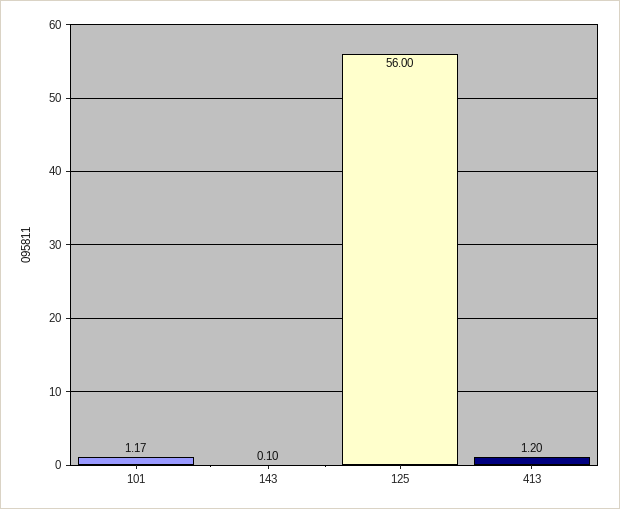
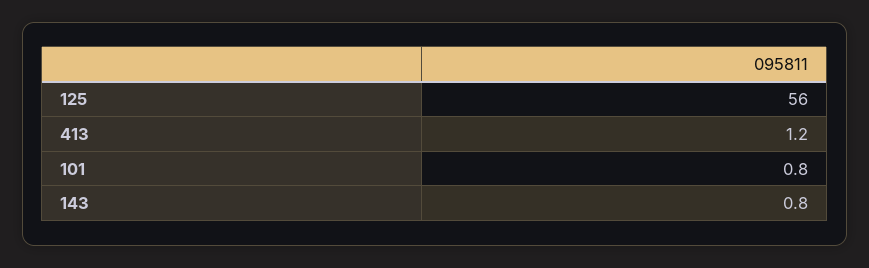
101: 1.17 -> 0.8
143: 0.1 -> 0.8

